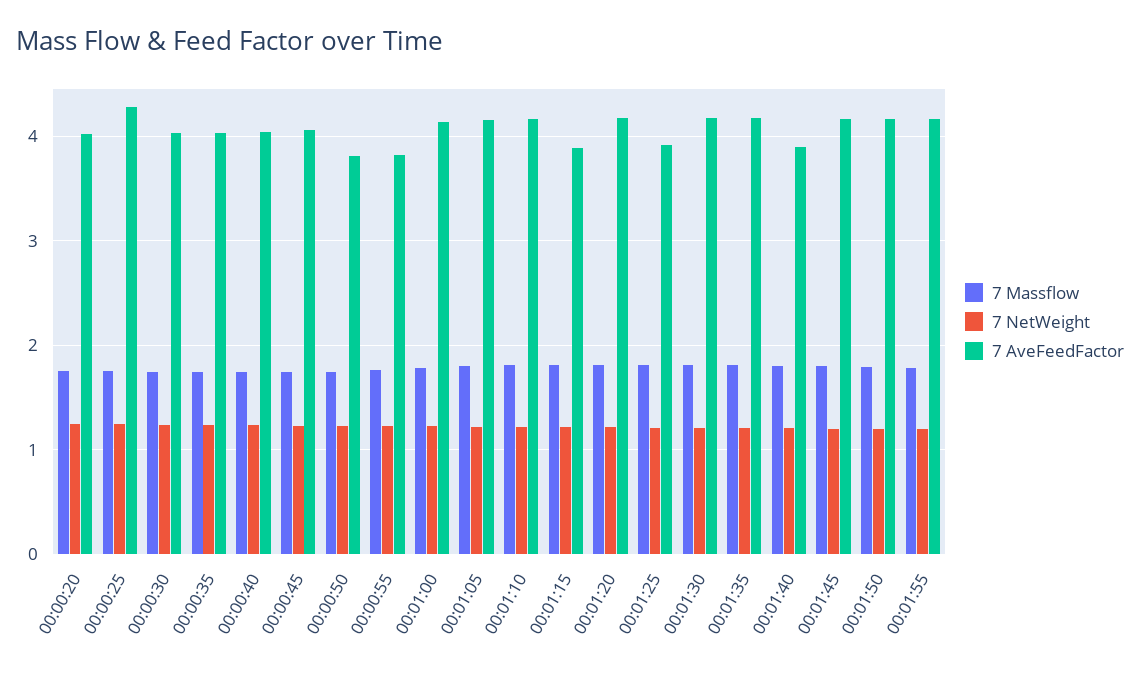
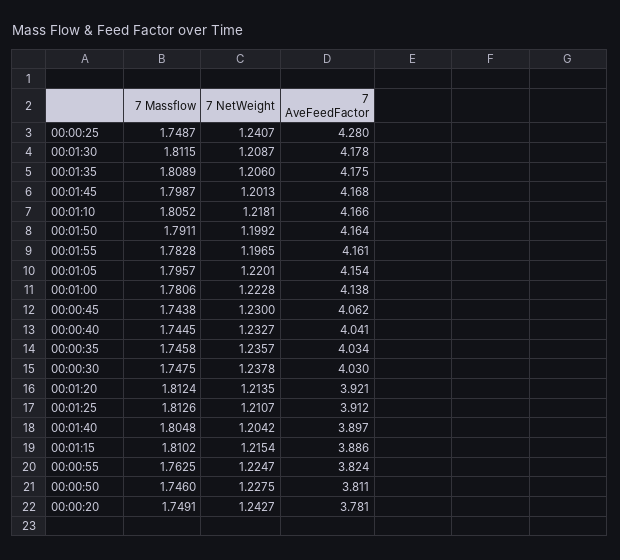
7 AveFeedFactor, 00:00:20: 4 -> 3.781
7 AveFeedFactor, 00:01:20: 4.2 -> 3.921

